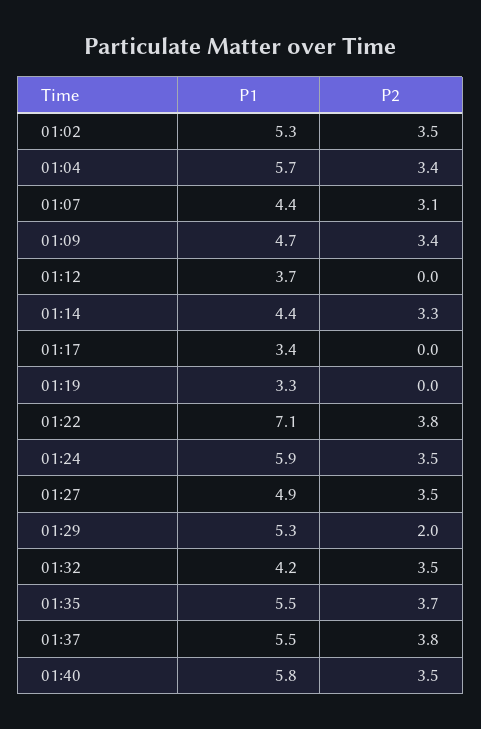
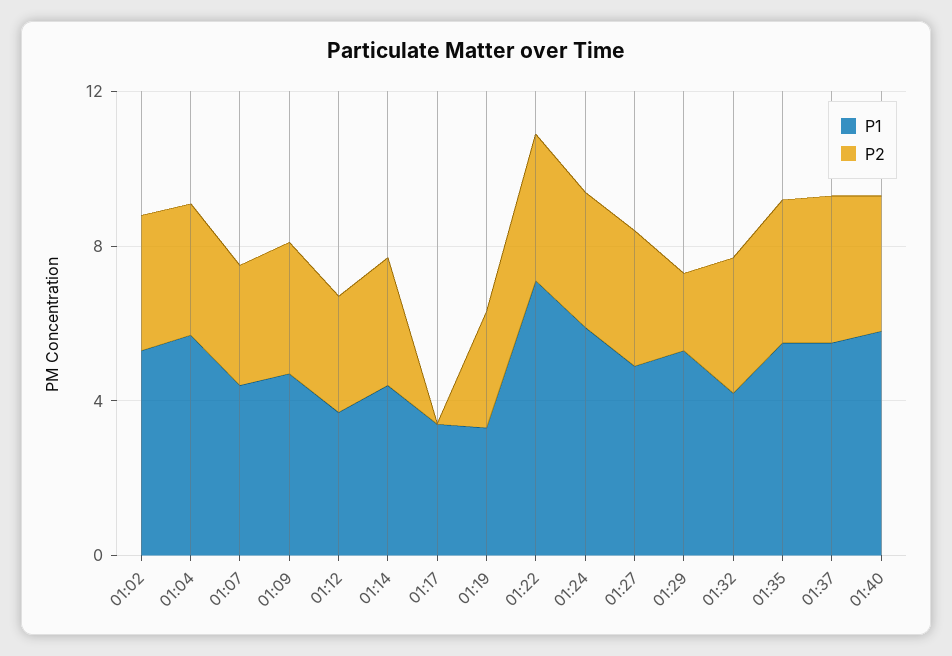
P2, 01:12: 0 -> 3
P2, 01:19: 0 -> 3

